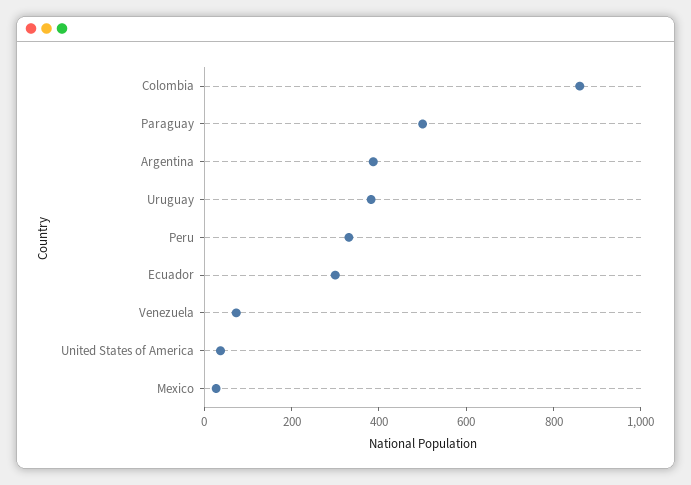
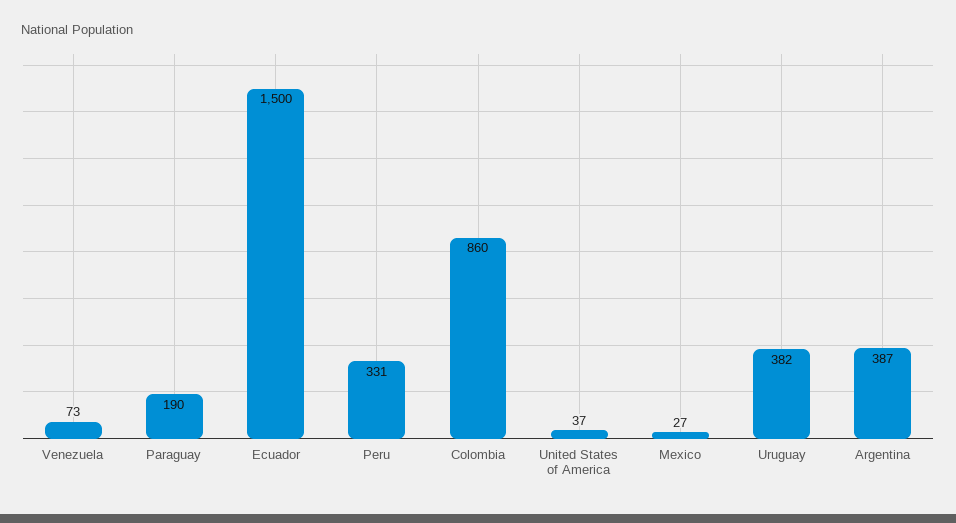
Paraguay: 500 -> 190
Ecuador: 300 -> 1500

